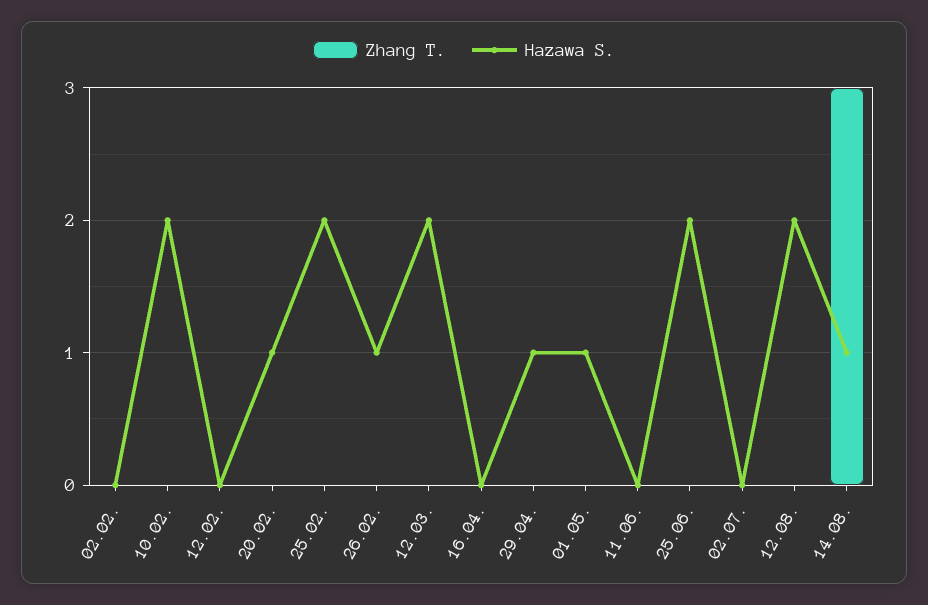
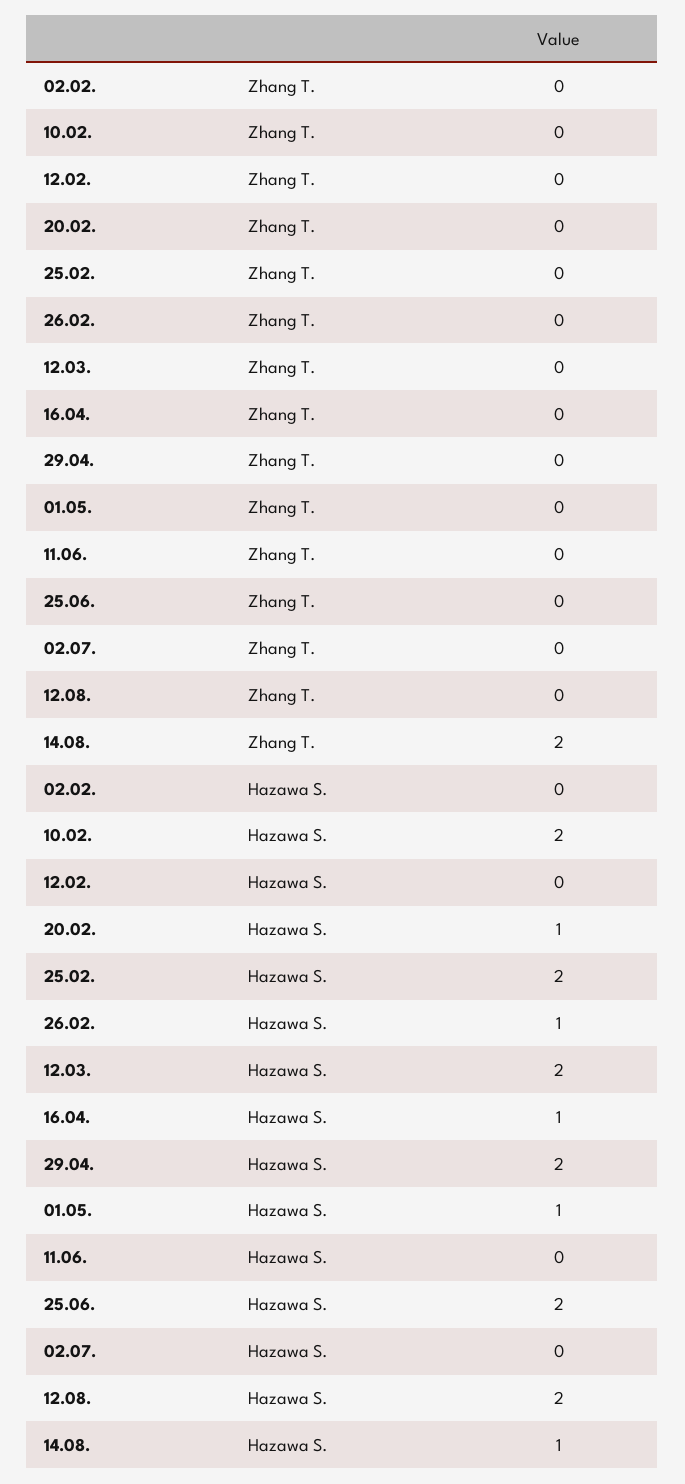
Hazawa S., 16.04.: 0 -> 1
Hazawa S., 29.04.: 1 -> 2
Zhang T., 14.08.: 3 -> 2

